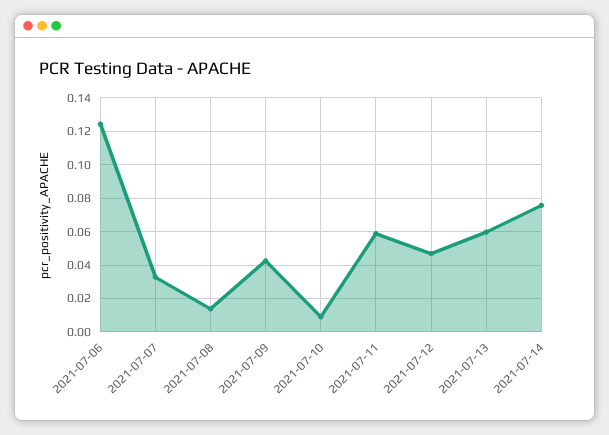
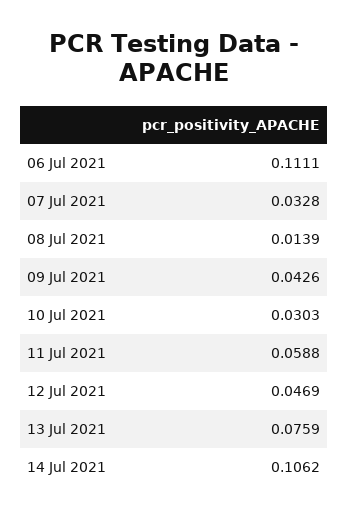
2021-07-06: 0.125 -> 0.1111
2021-07-10: 0.01 -> 0.0303
2021-07-13: 0.06 -> 0.0759
2021-07-14: 0.075 -> 0.1062

